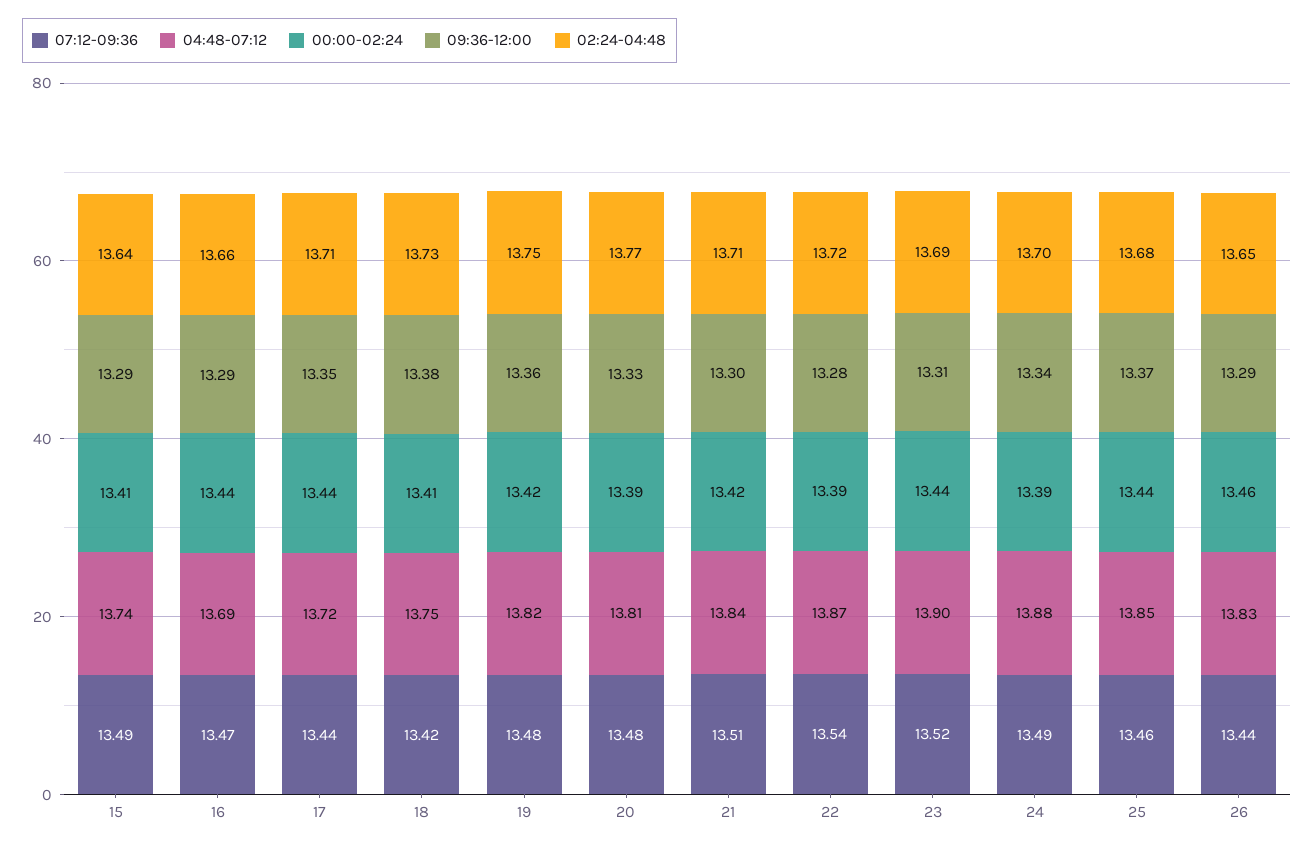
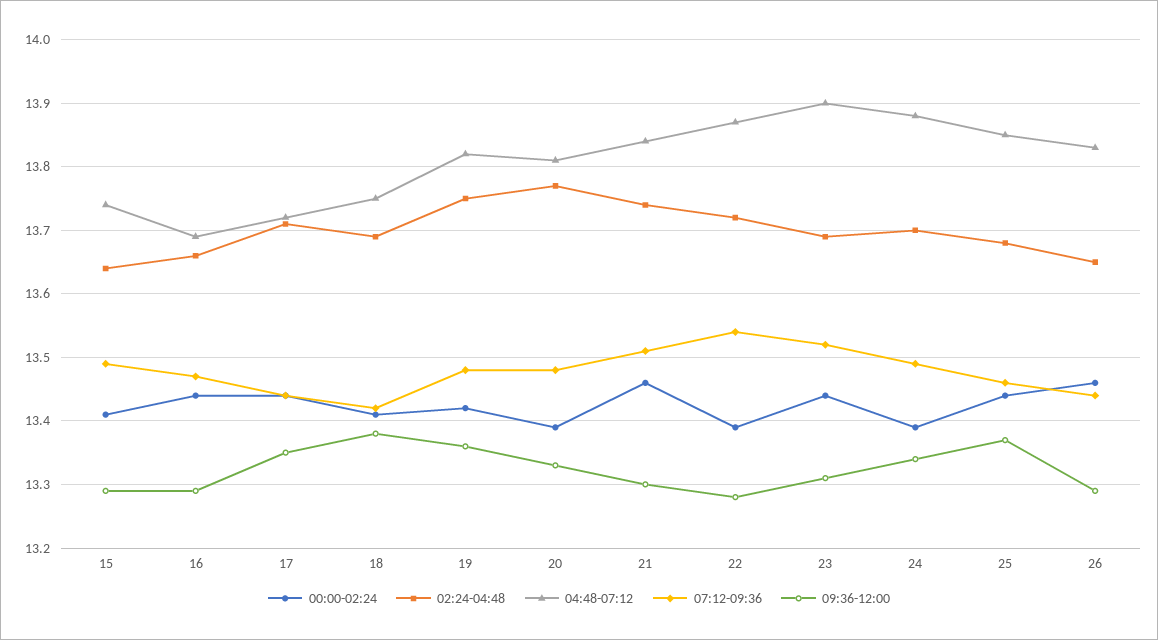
02:24-04:48, 18: 13.73 -> 13.69
00:00-02:24, 21: 13.42 -> 13.46
02:24-04:48, 21: 13.71 -> 13.74

